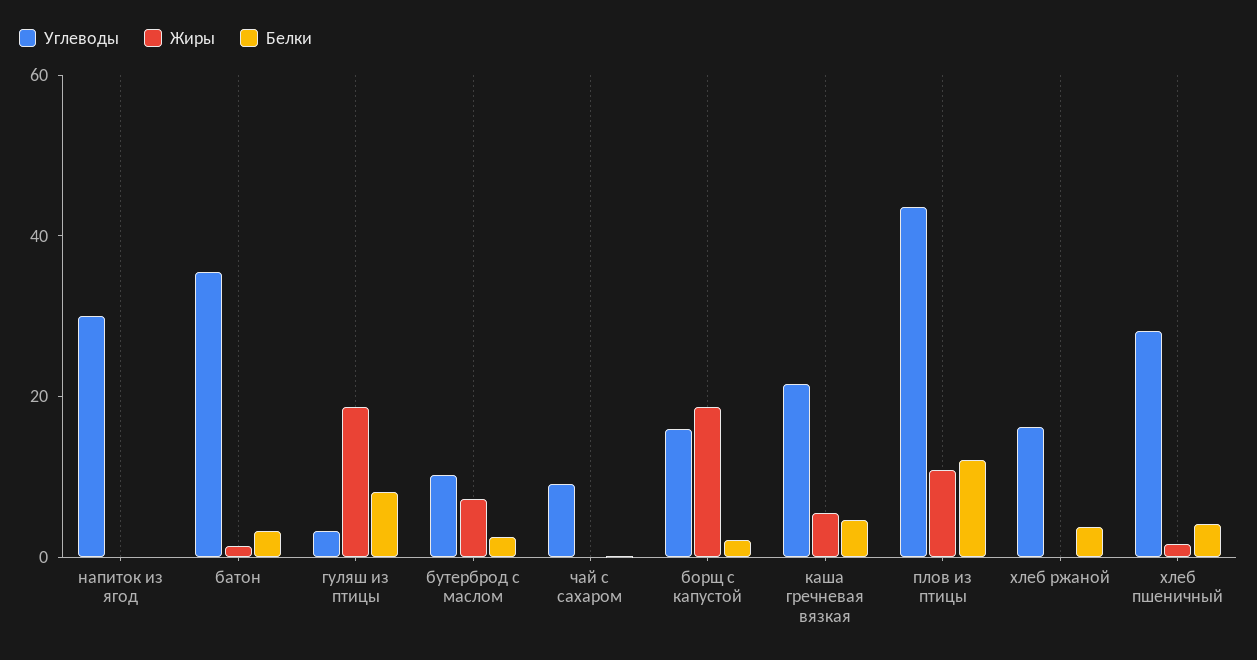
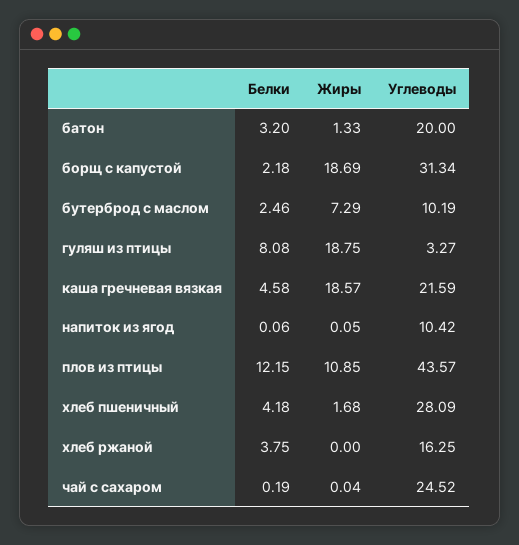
Углеводы, напиток из ягод: 30 -> 10.42
Углеводы, батон: 35 -> 20
Углеводы, чай с сахаром: 10 -> 24.52
Углеводы, борщ с капустой: 15 -> 31.34
Жиры, каша гречневая вязкая: 5 -> 18.57

